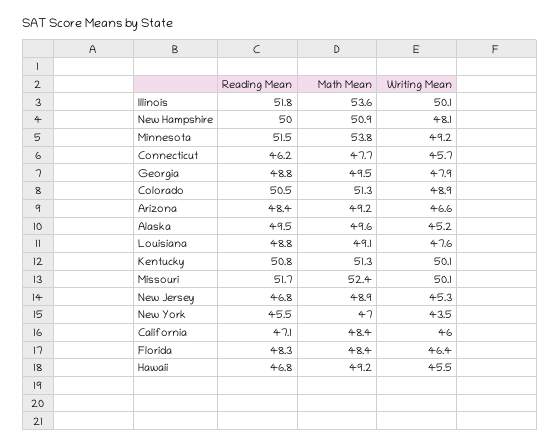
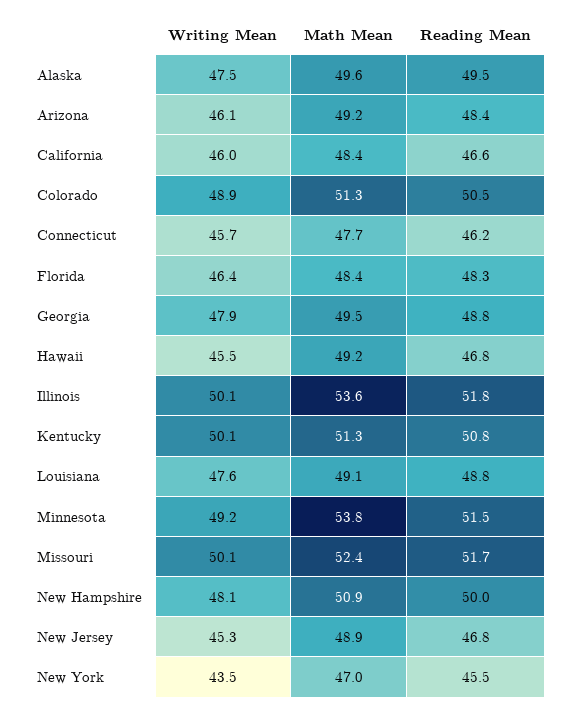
Writing Mean, Arizona: 46.6 -> 46.1
Writing Mean, Alaska: 45.2 -> 47.5
Reading Mean, California: 47.1 -> 46.6

